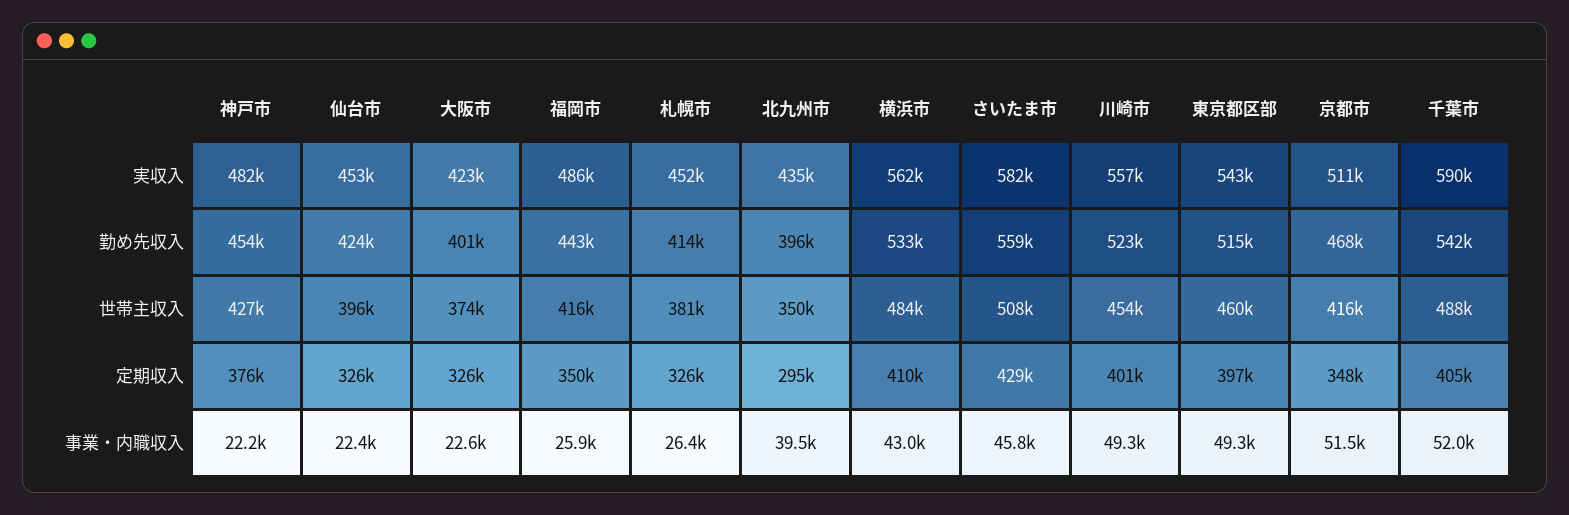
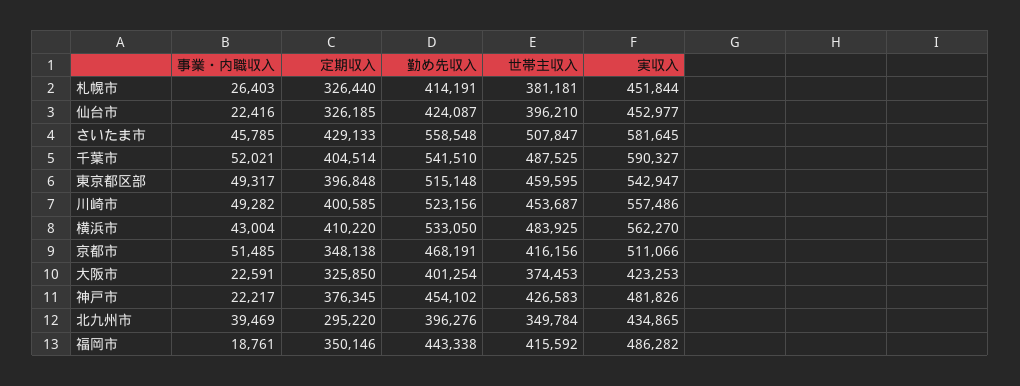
福岡市, 事業・内職収入: 25900 -> 18761

